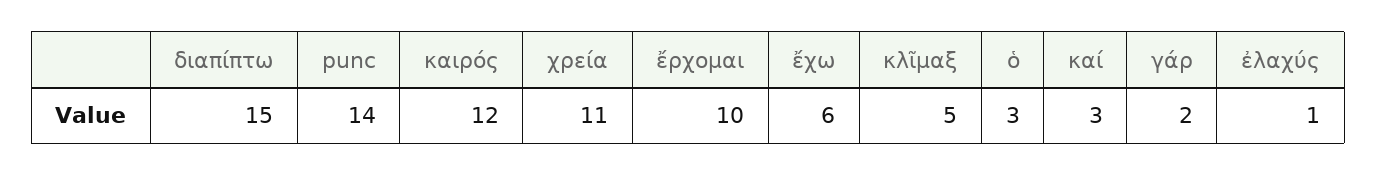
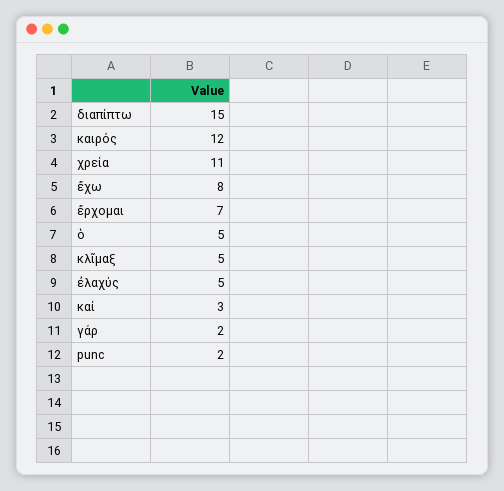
punc: 14 -> 2
ἔρχομαι: 10 -> 7
ἔχω: 6 -> 8
ὁ: 3 -> 5
ἐλαχύς: 1 -> 5

